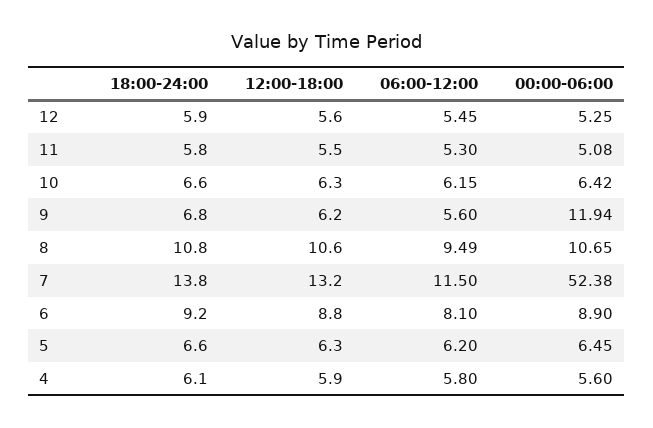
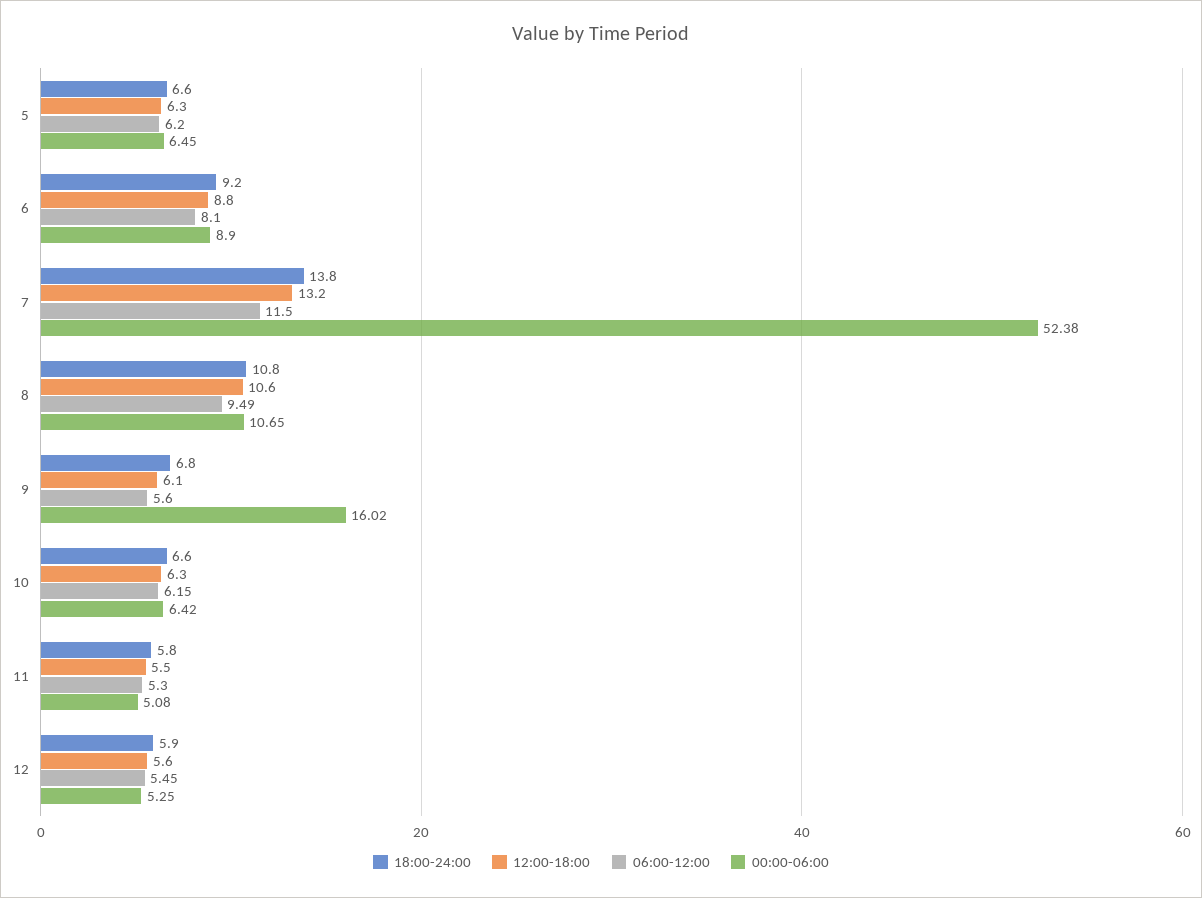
12:00-18:00, 9: 6.2 -> 6.1
00:00-06:00, 9: 11.94 -> 16.02
18:00-24:00, 4: 6.1 -> none
12:00-18:00, 4: 5.9 -> none
06:00-12:00, 4: 5.8 -> none
00:00-06:00, 4: 5.6 -> none

